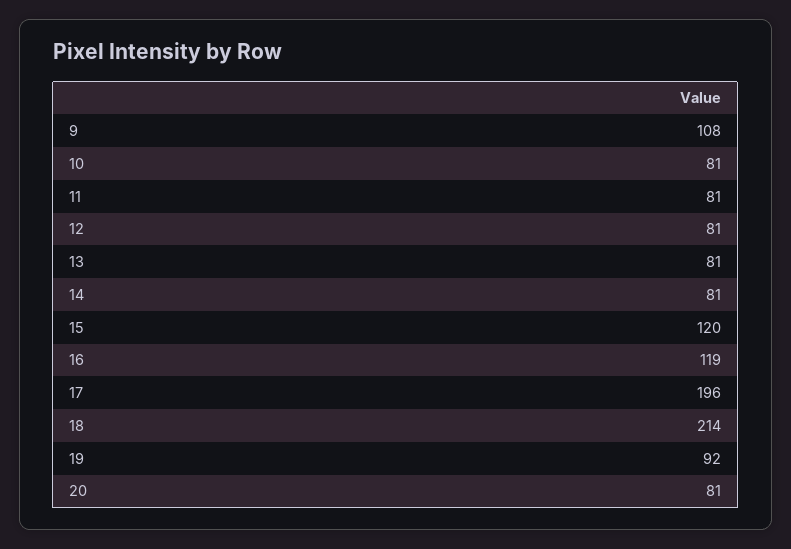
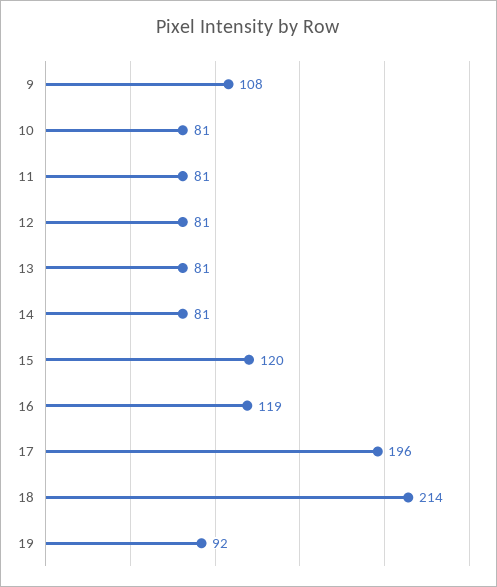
20: 81 -> none

